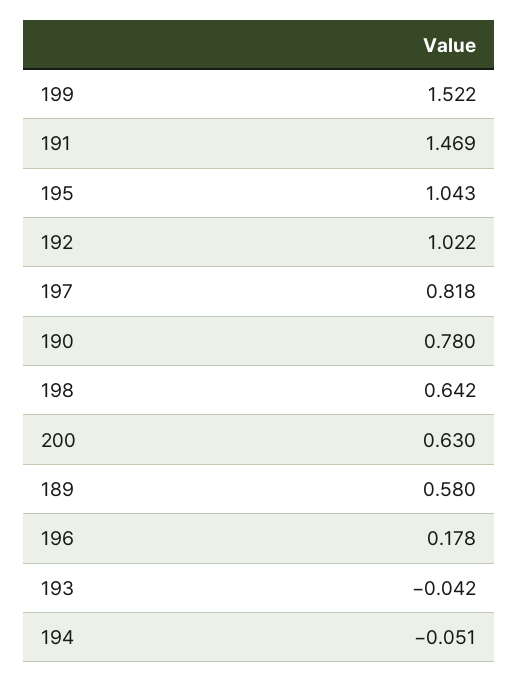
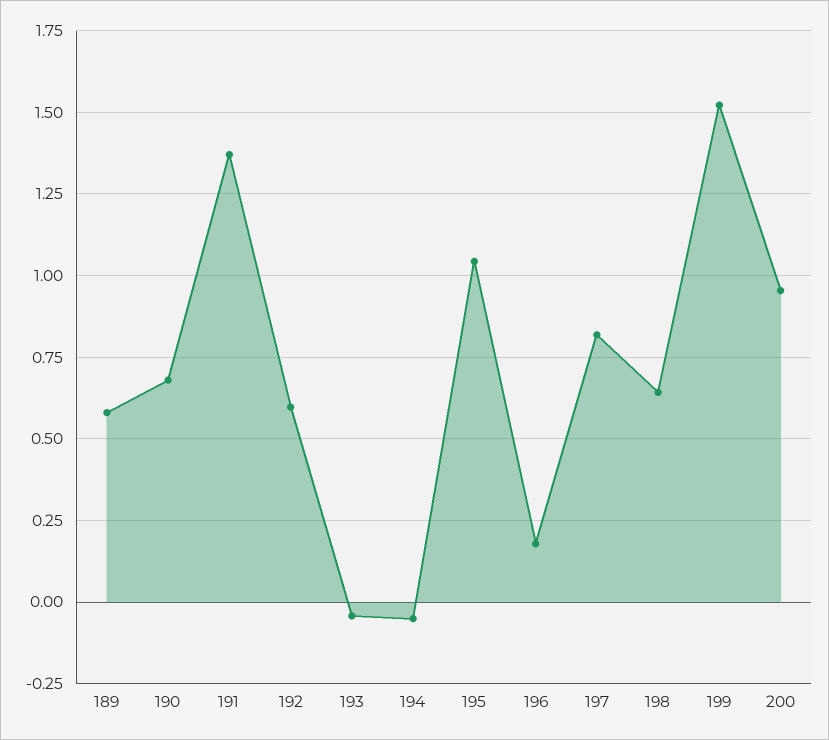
191: 1.469 -> 1.375
192: 1.022 -> 0.6
190: 0.78 -> 0.675
200: 0.63 -> 0.95

